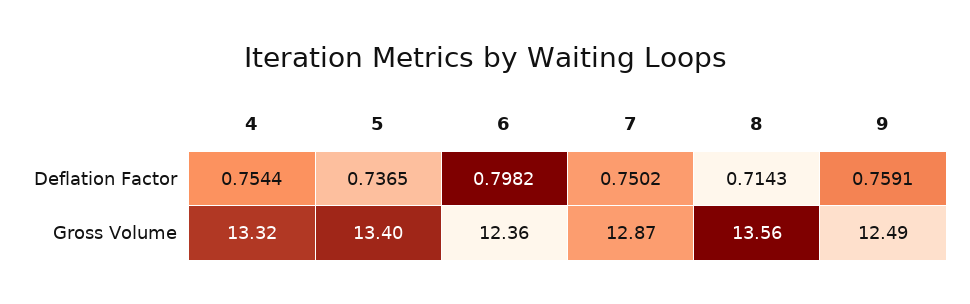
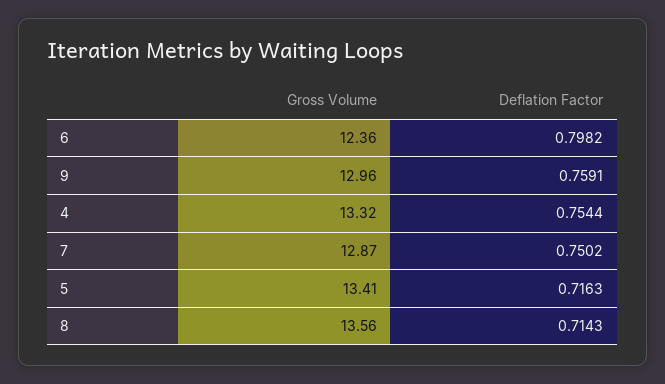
5, Deflation Factor: 0.7365 -> 0.7163
5, Gross Volume: 13.4 -> 13.41
9, Gross Volume: 12.49 -> 12.96

